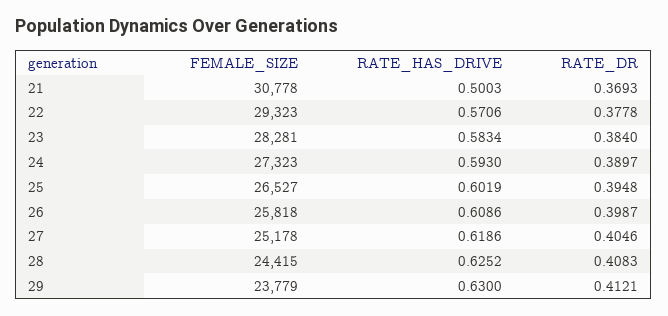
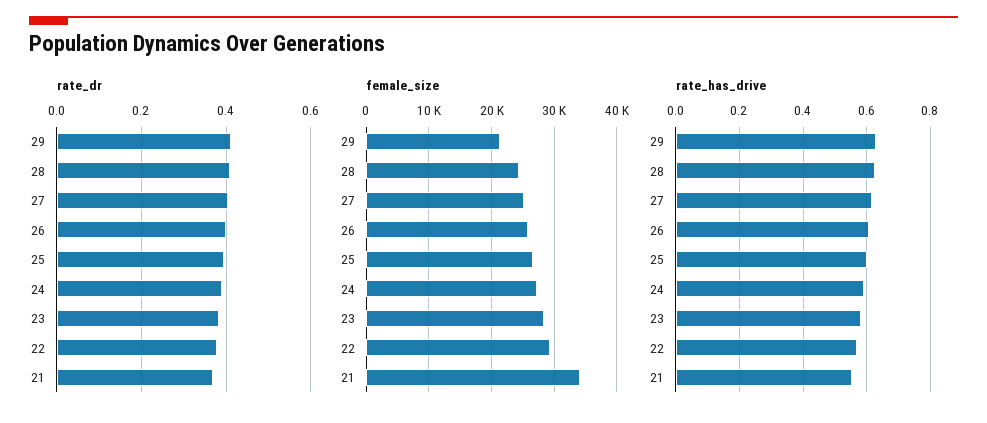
FEMALE_SIZE, 21: 30778 -> 34000
RATE_HAS_DRIVE, 21: 0.5003 -> 0.56
FEMALE_SIZE, 29: 23779 -> 21000

